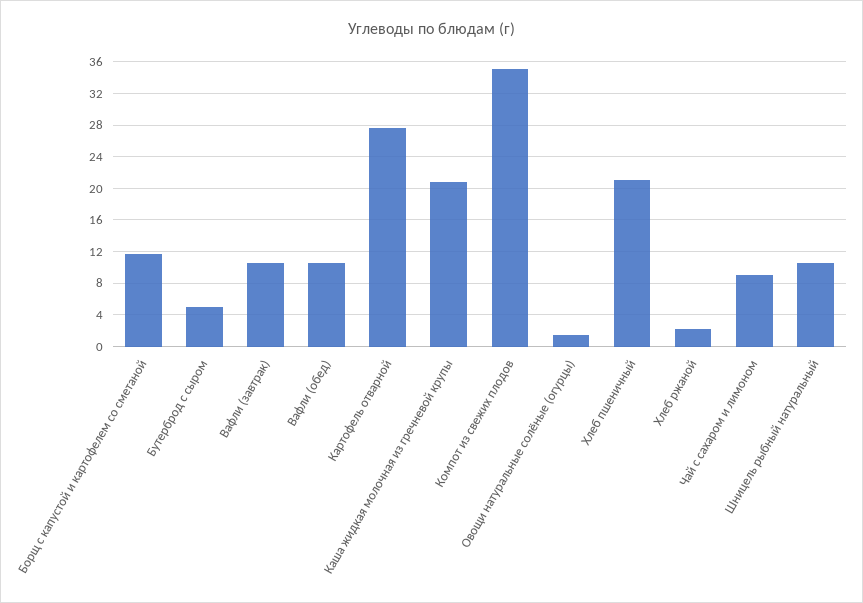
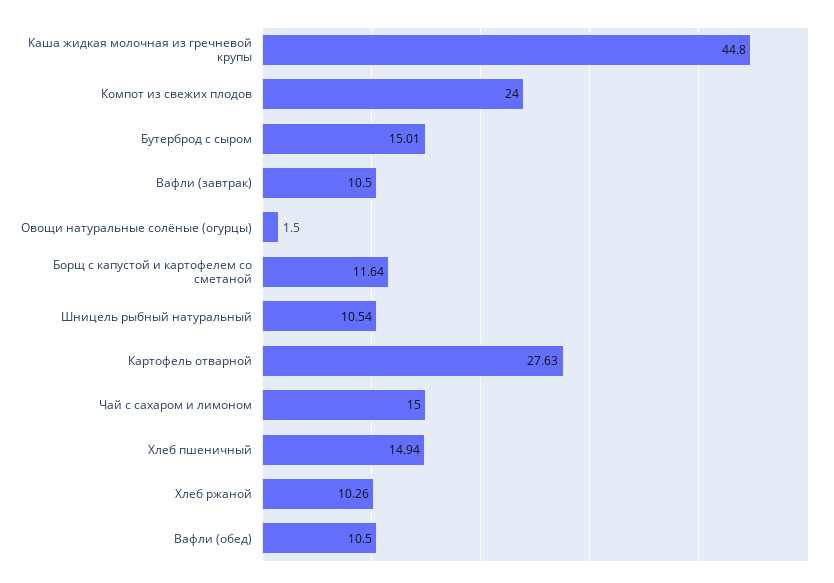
Бутерброд с сыром: 5 -> 15.01
Каша жидкая молочная из гречневой крупы: 21 -> 44.8
Компот из свежих плодов: 35 -> 24
Хлеб пшеничный: 21 -> 14.94
Хлеб ржаной: 2 -> 10.26
Чай с сахаром и лимоном: 9 -> 15

